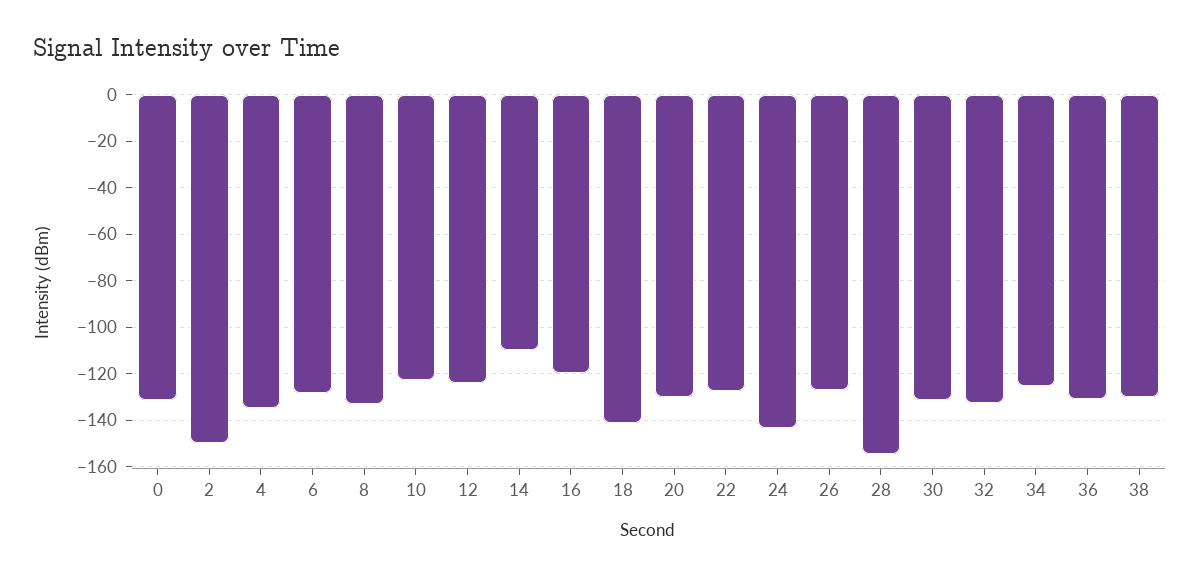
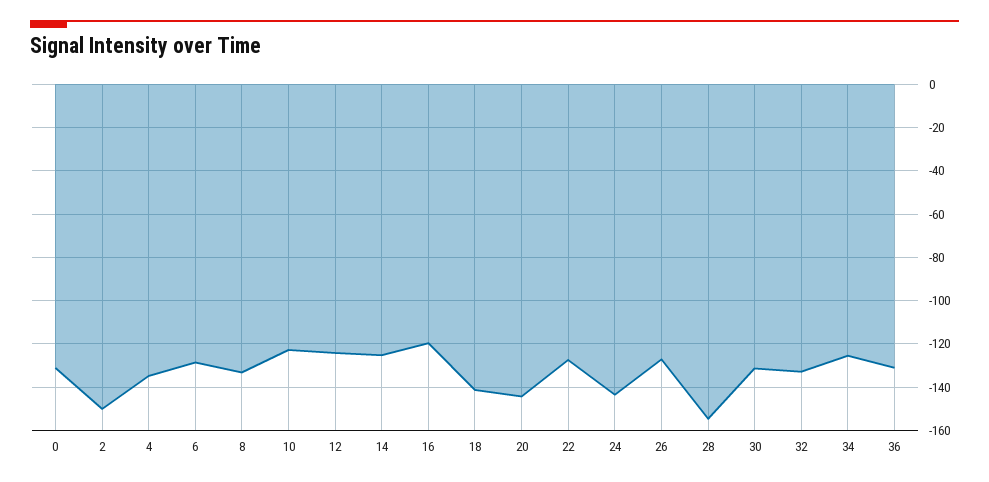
14: -110 -> -125
20: -130 -> -145
38: -130 -> none

